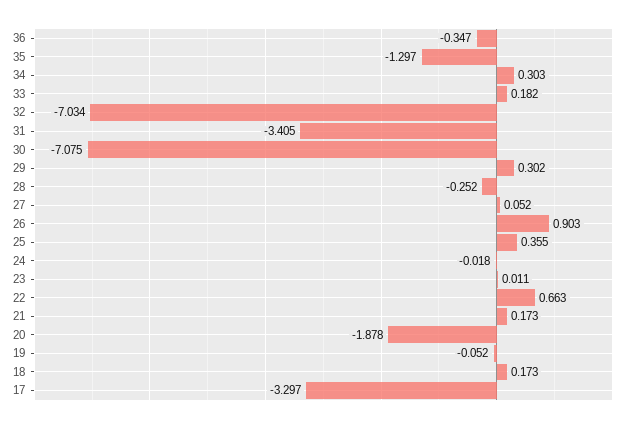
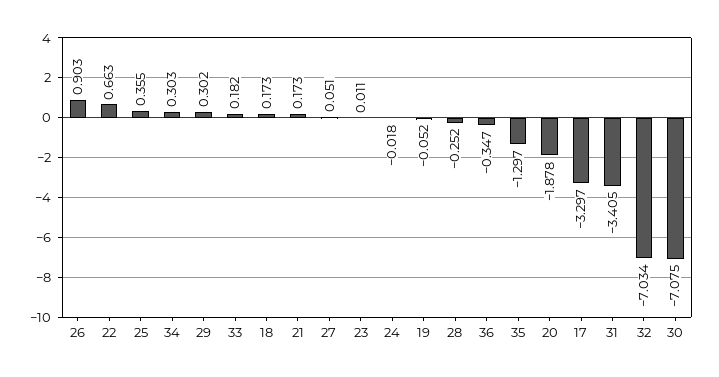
27: 0.052 -> 0.051

